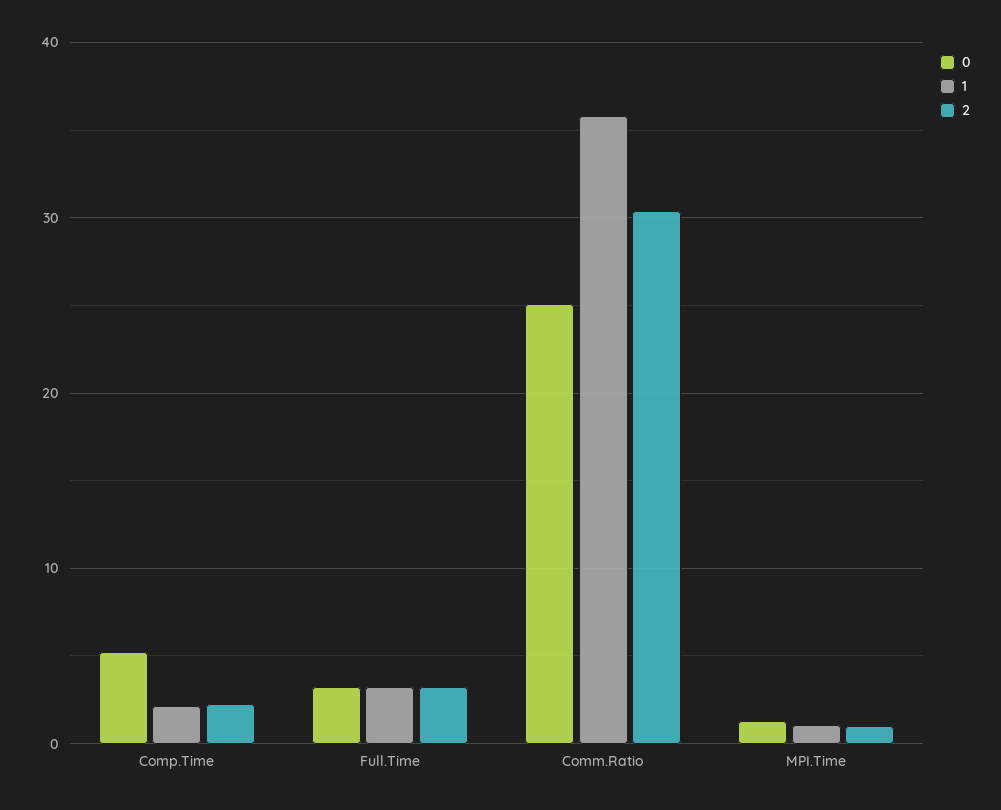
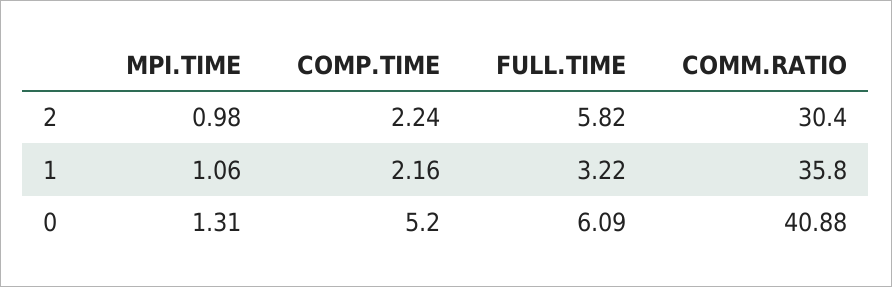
0, Full.Time: 3 -> 6.09
2, Full.Time: 3 -> 5.82
0, Comm.Ratio: 25 -> 40.88

